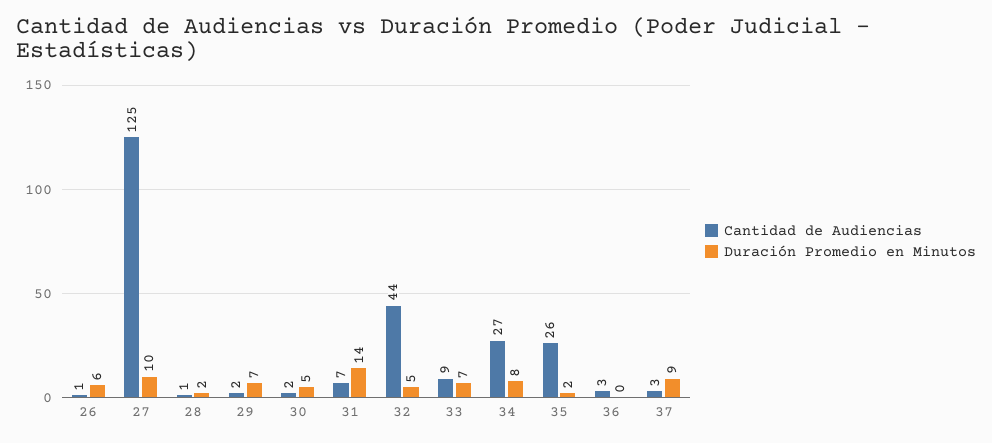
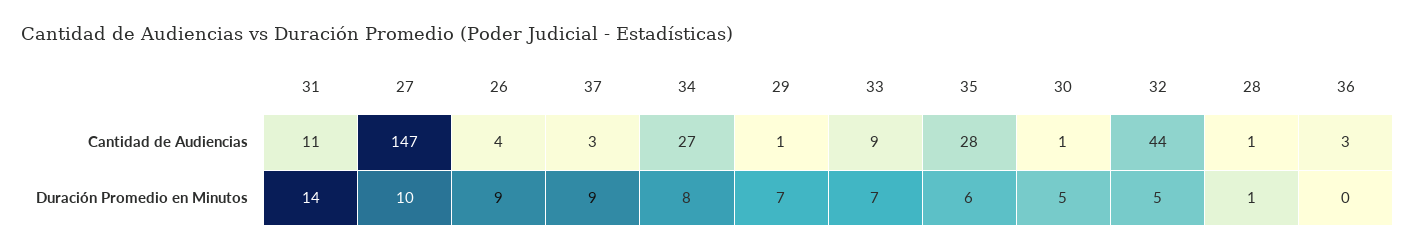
Cantidad de Audiencias, 26: 1 -> 4
Duración Promedio en Minutos, 26: 6 -> 9
Cantidad de Audiencias, 27: 125 -> 147
Duración Promedio en Minutos, 28: 2 -> 1
Cantidad de Audiencias, 29: 2 -> 1
Cantidad de Audiencias, 30: 2 -> 1
Cantidad de Audiencias, 31: 7 -> 11
Cantidad de Audiencias, 35: 26 -> 28
Duración Promedio en Minutos, 35: 2 -> 6

